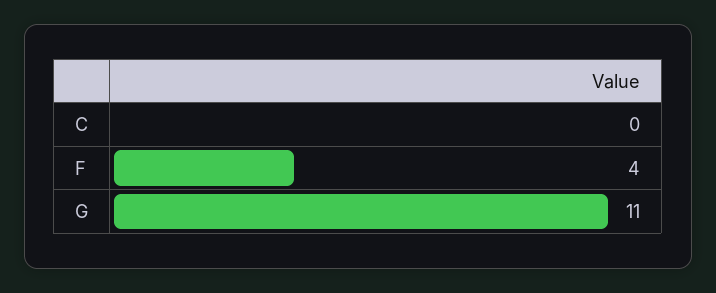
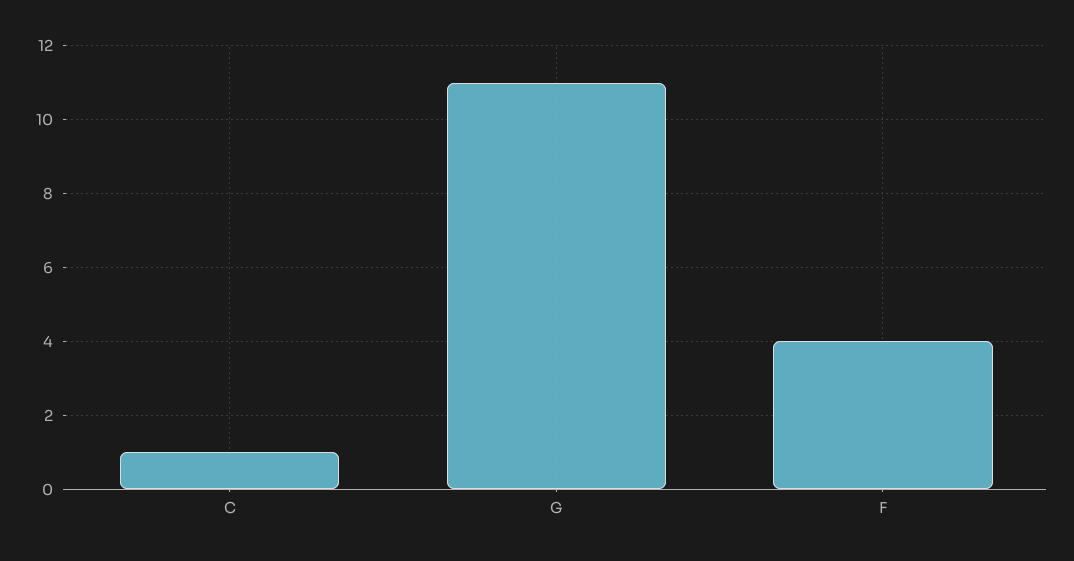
C: 0 -> 1

